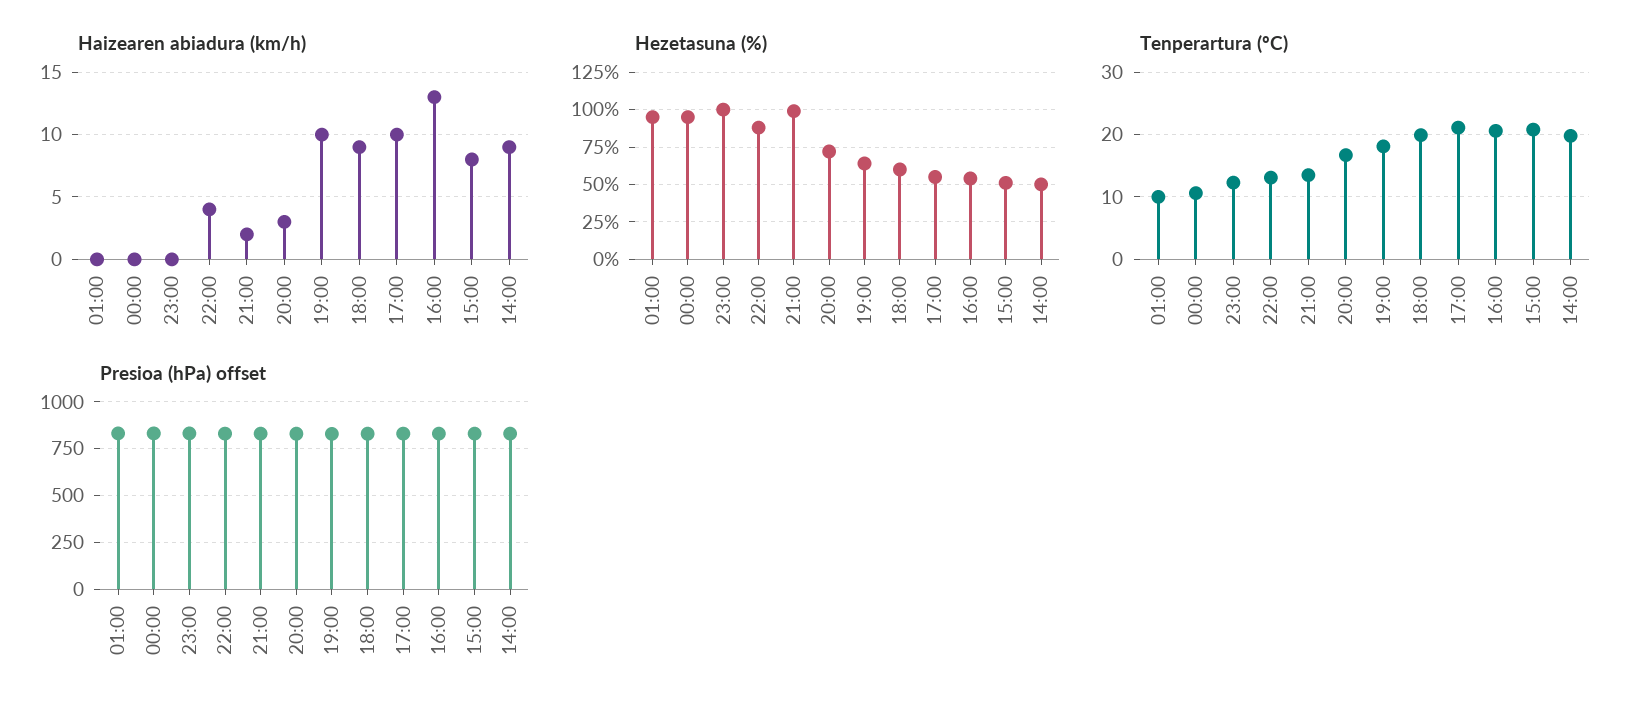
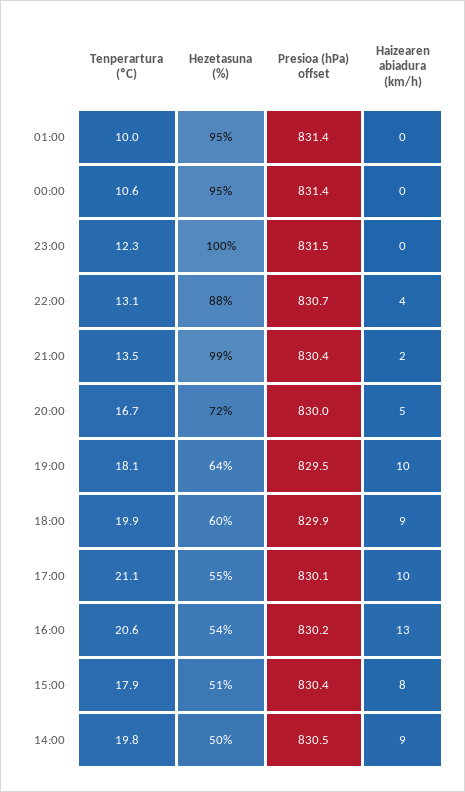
Haizearen abiadura (km/h), 20:00: 3 -> 5
Tenperartura (ºC), 15:00: 21 -> 17.9

